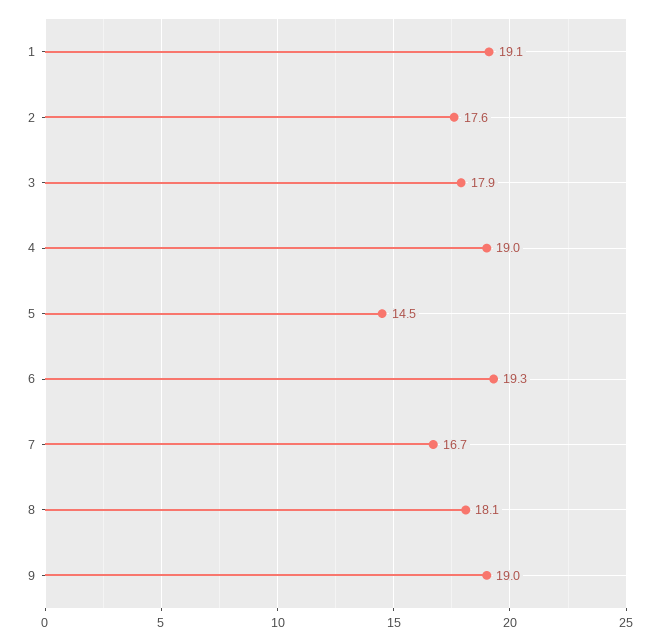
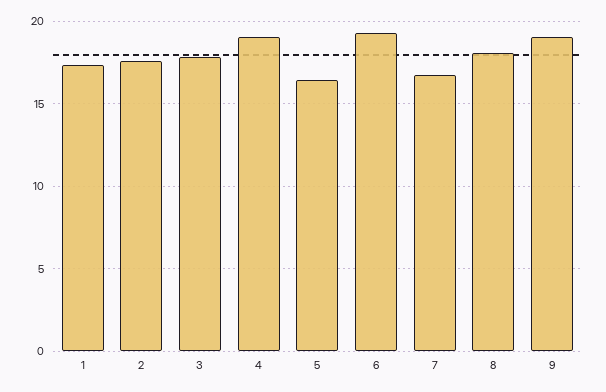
1: 19.1 -> 17.5
5: 14.5 -> 16.5

